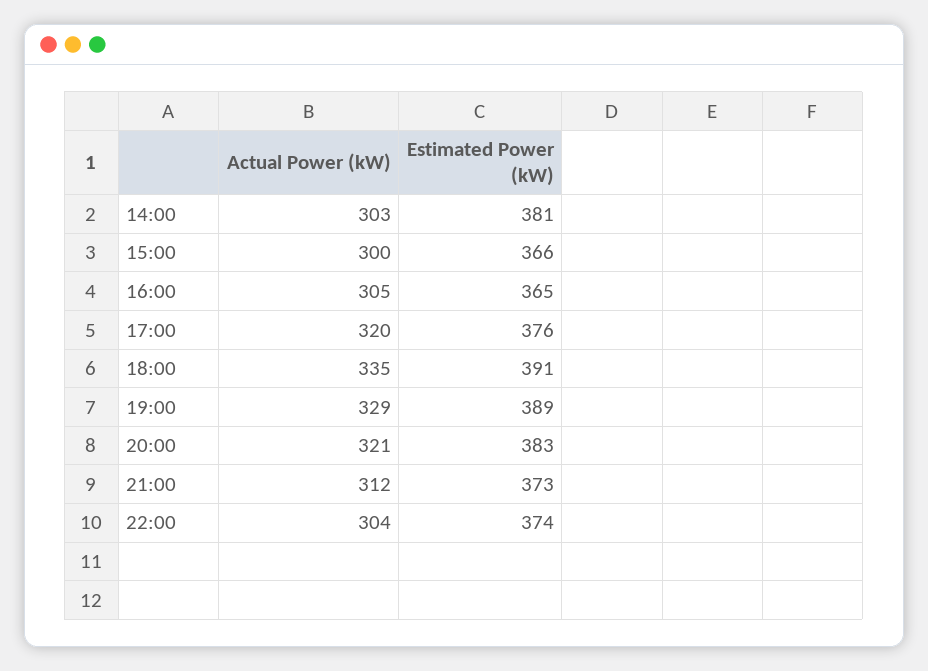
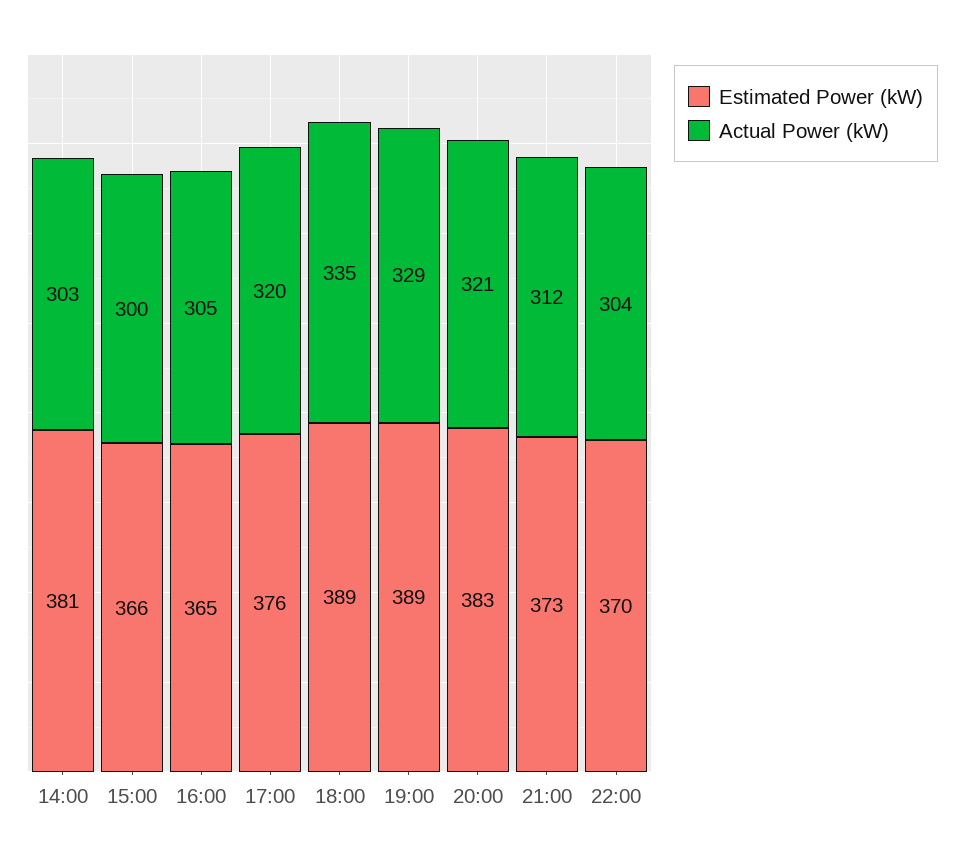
Estimated Power (kW), 18:00: 391 -> 389
Estimated Power (kW), 22:00: 374 -> 370

